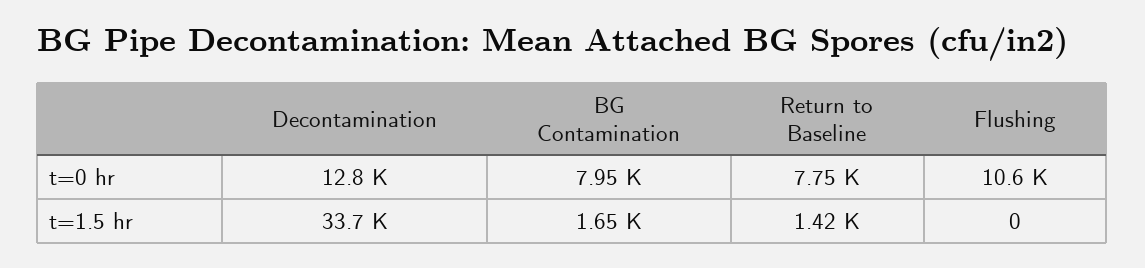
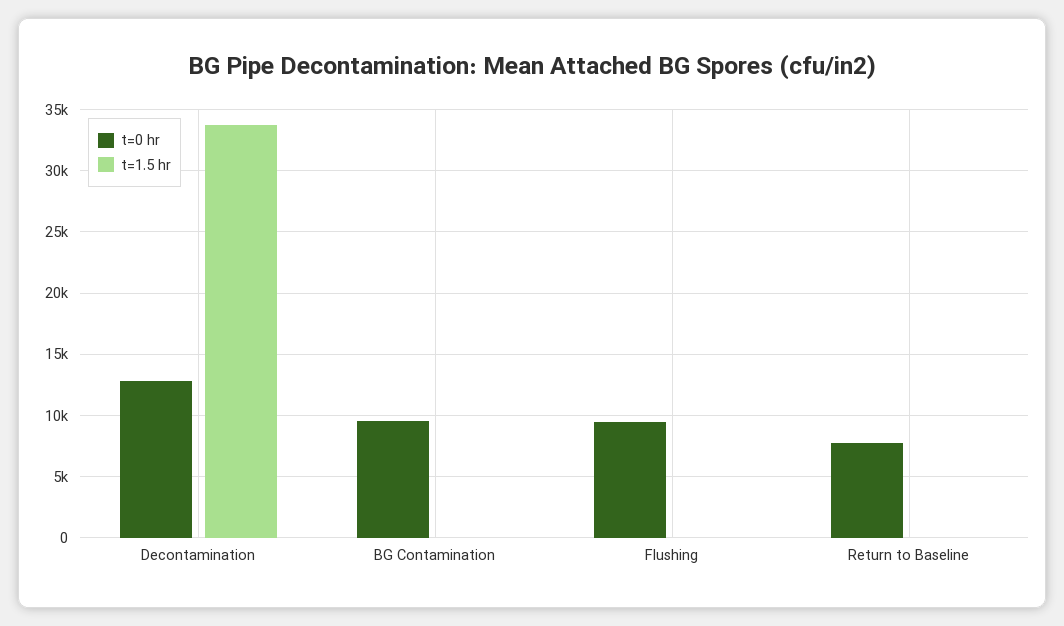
t=0 hr, BG Contamination: 7950 -> 9500
t=0 hr, Flushing: 10600 -> 9500
t=1.5 hr, BG Contamination: 1650 -> 0
t=1.5 hr, Return to Baseline: 1420 -> 0

